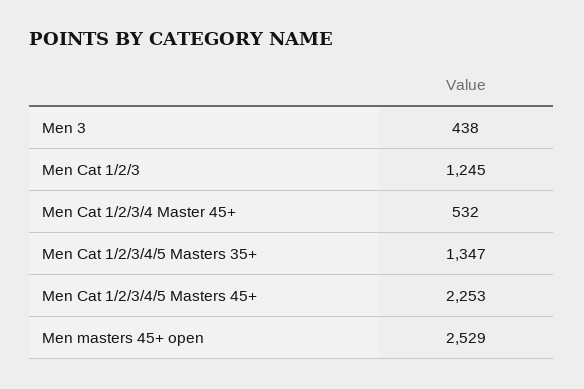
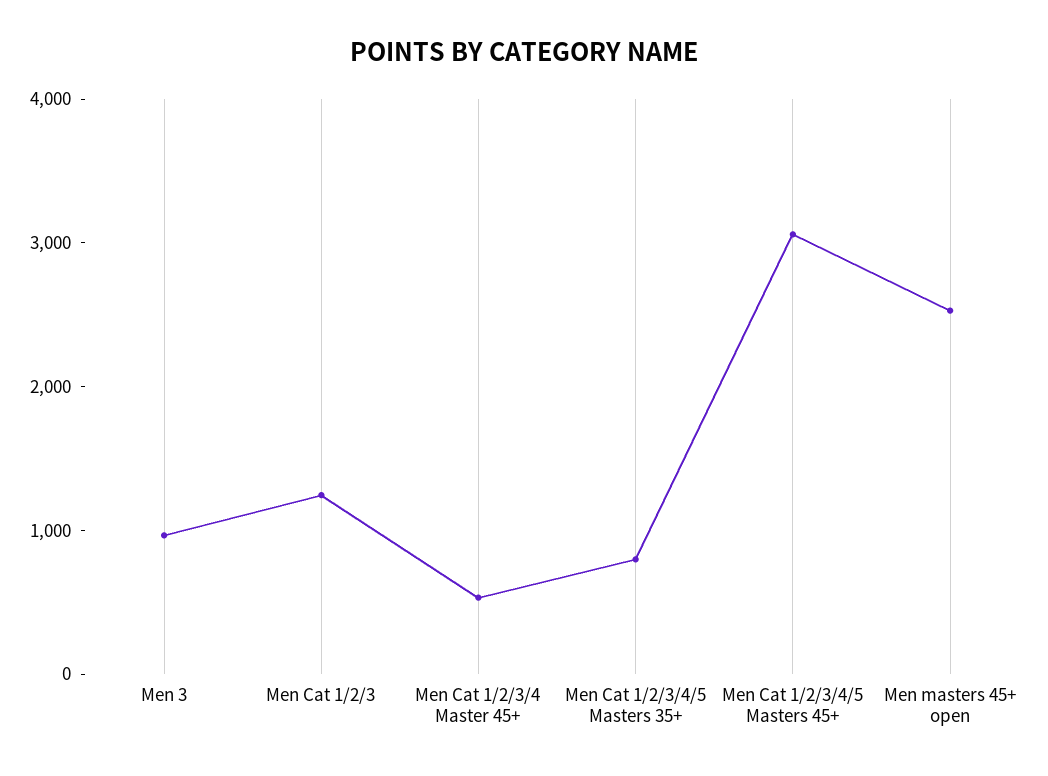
Men 3: 438 -> 1000
Men Cat 1/2/3/4/5 Masters 35+: 1347 -> 800
Men Cat 1/2/3/4/5 Masters 45+: 2253 -> 3000

